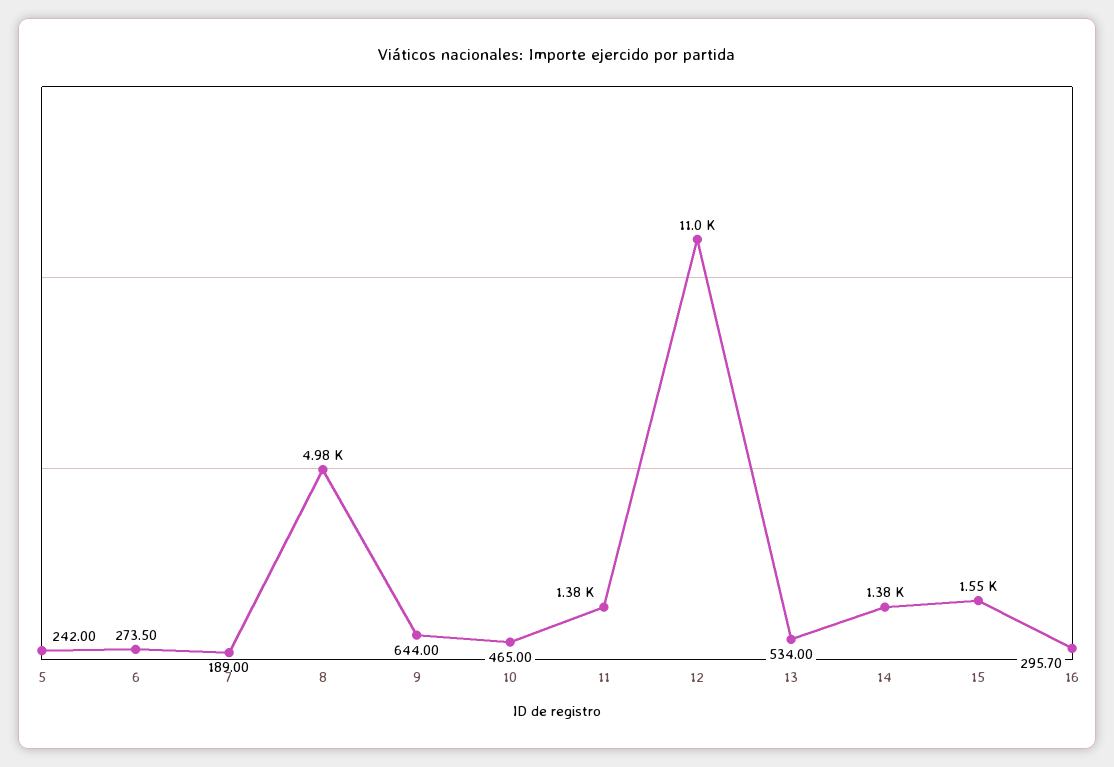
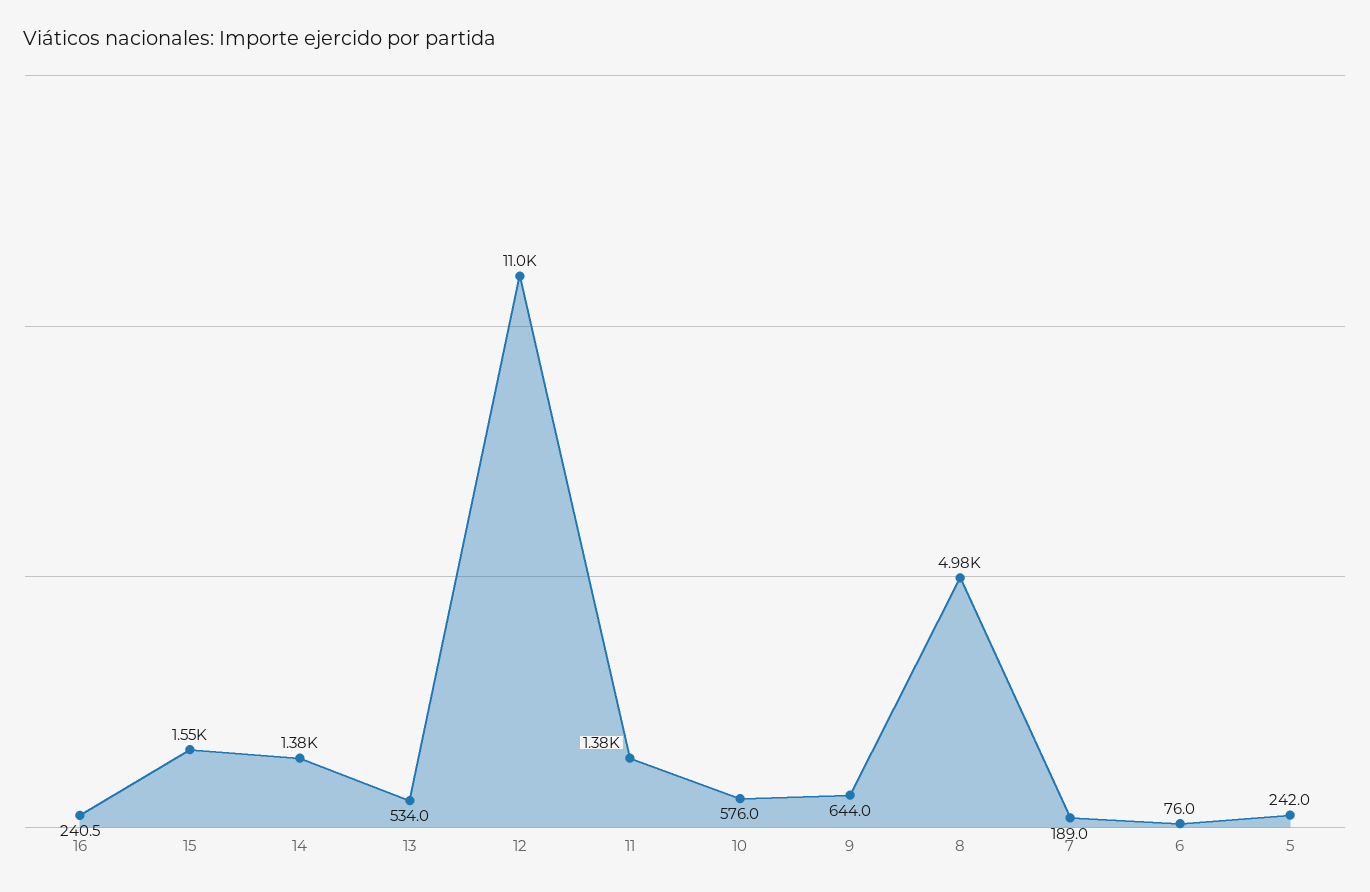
6: 273.5 -> 76
10: 465 -> 576
16: 295.7 -> 240.5

